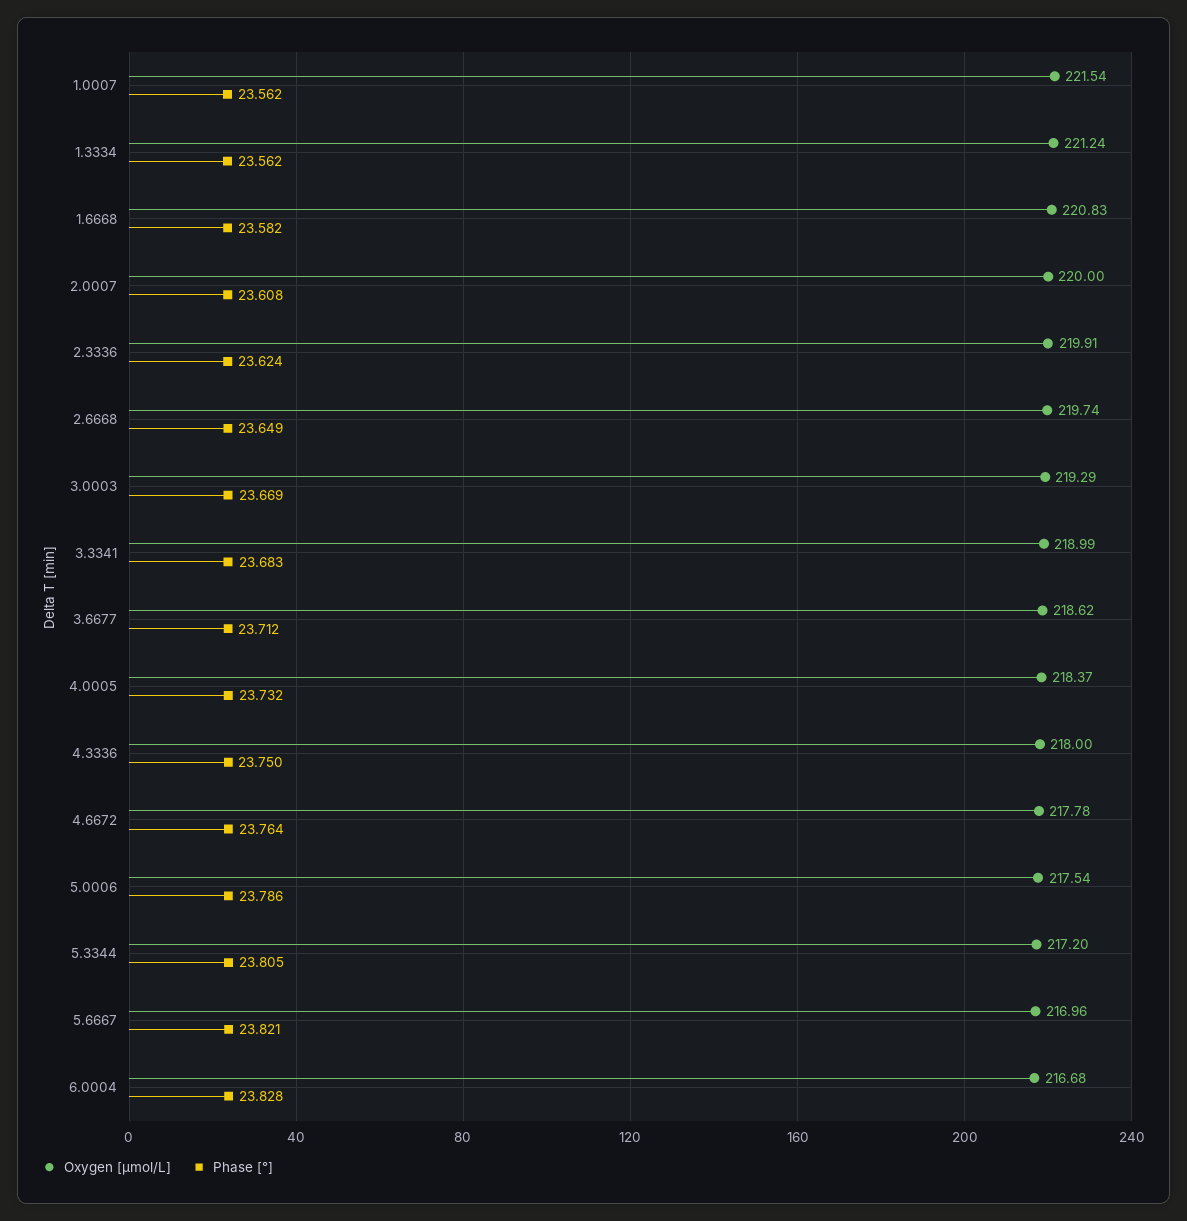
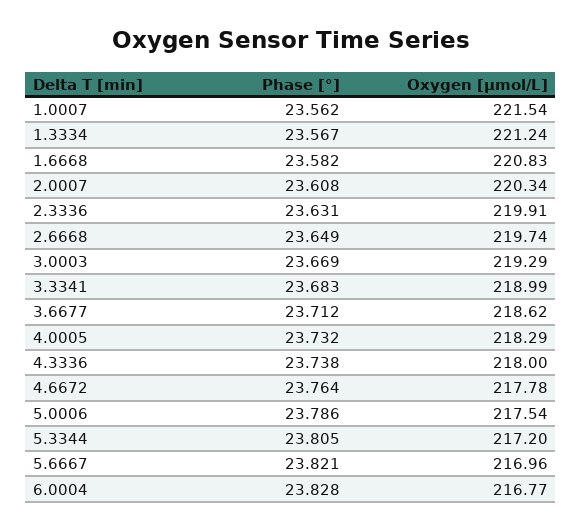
Phase [°], 1.3334: 23.562 -> 23.567
Oxygen [μmol/L], 2.0007: 220 -> 220.34
Phase [°], 2.3336: 23.624 -> 23.631
Oxygen [μmol/L], 4.0005: 218.37 -> 218.29
Phase [°], 4.3336: 23.75 -> 23.738
Oxygen [μmol/L], 6.0004: 216.68 -> 216.77

